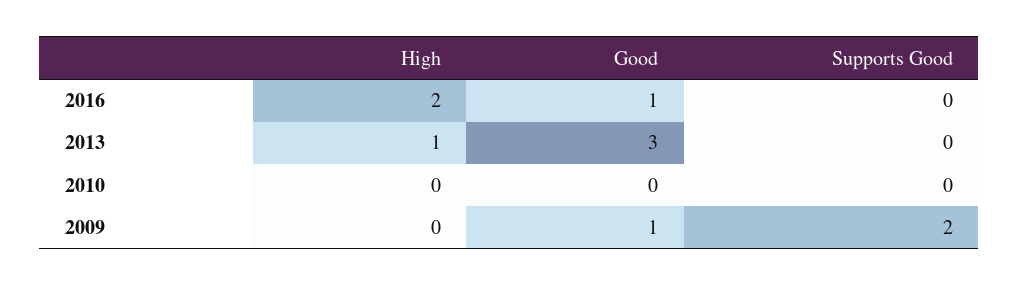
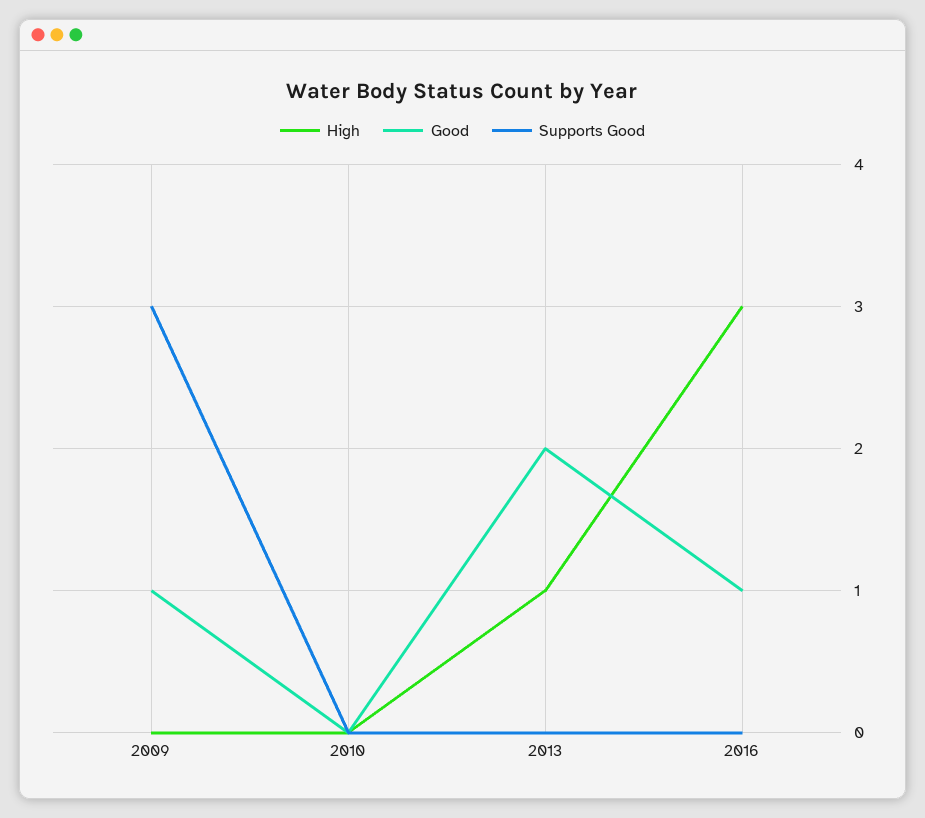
High, 2016: 2 -> 3
Good, 2013: 3 -> 2
Supports Good, 2009: 2 -> 3

